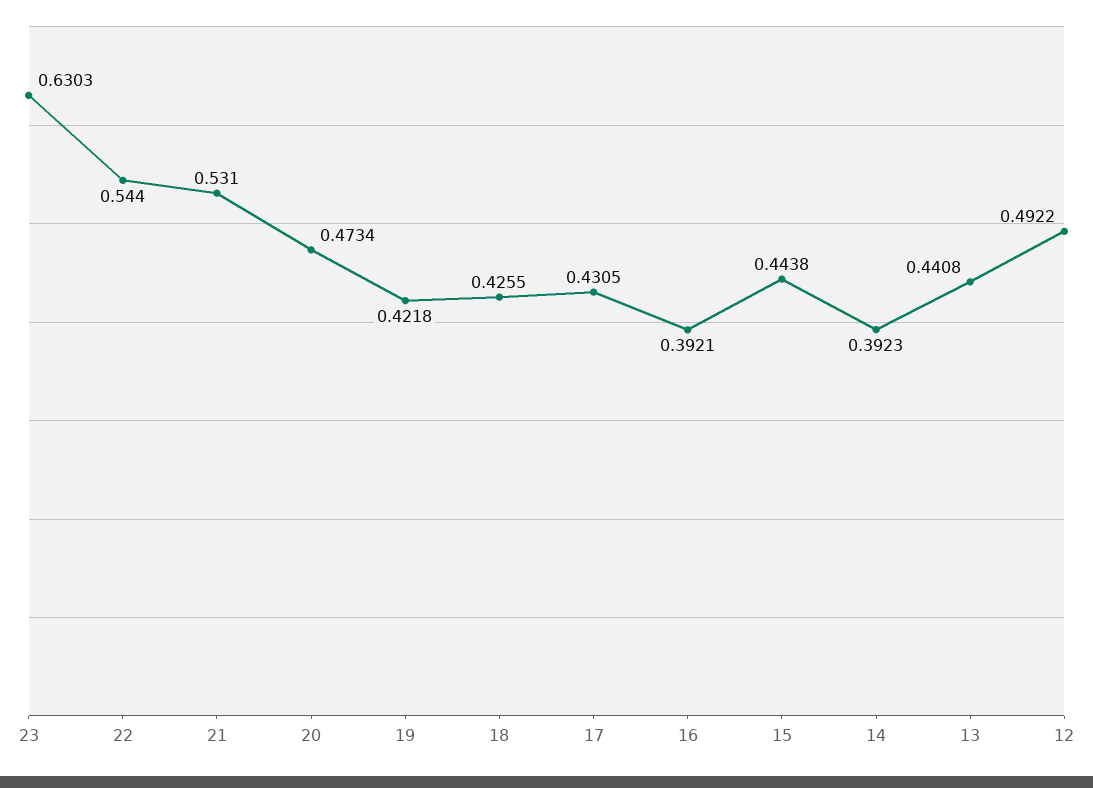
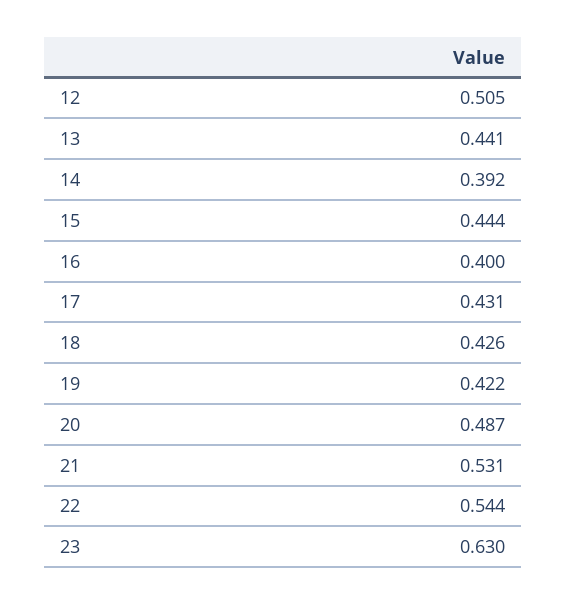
20: 0.4734 -> 0.487
16: 0.3921 -> 0.4
12: 0.4922 -> 0.505

